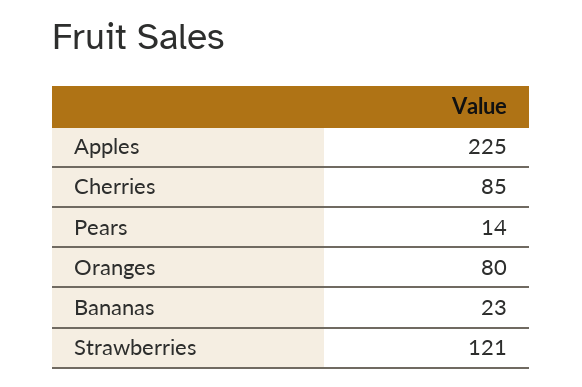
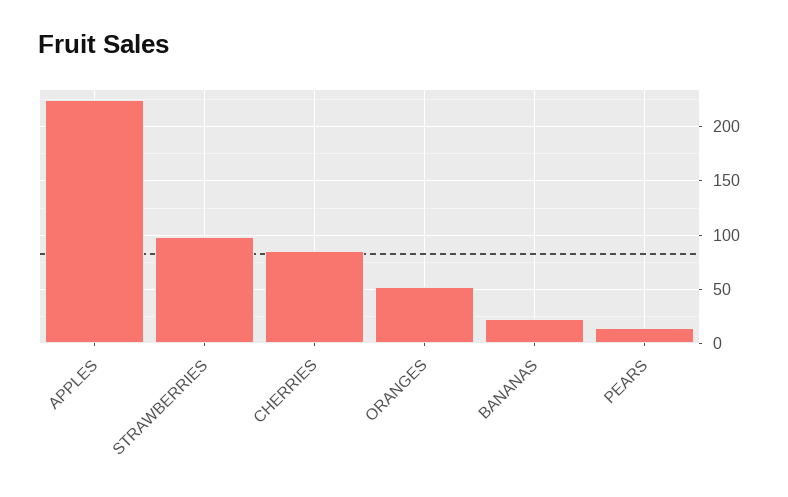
Oranges: 80 -> 50
Strawberries: 121 -> 100

